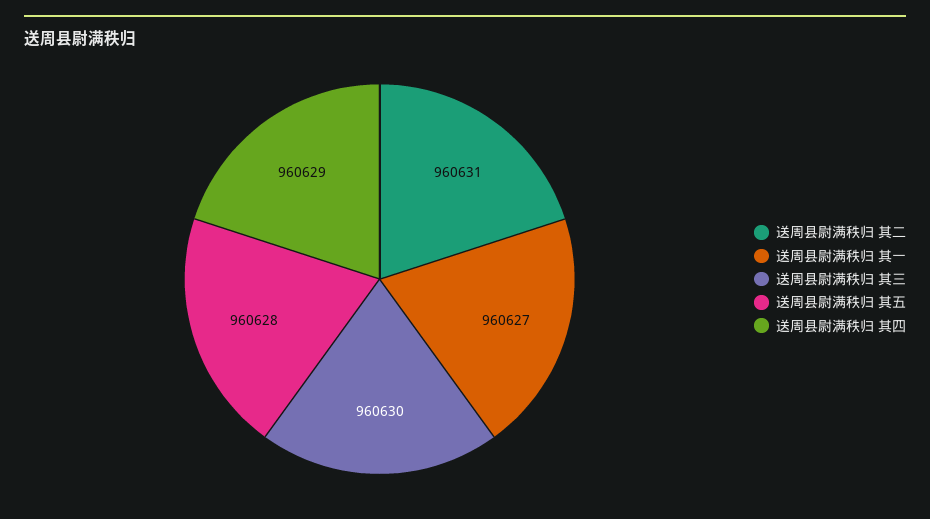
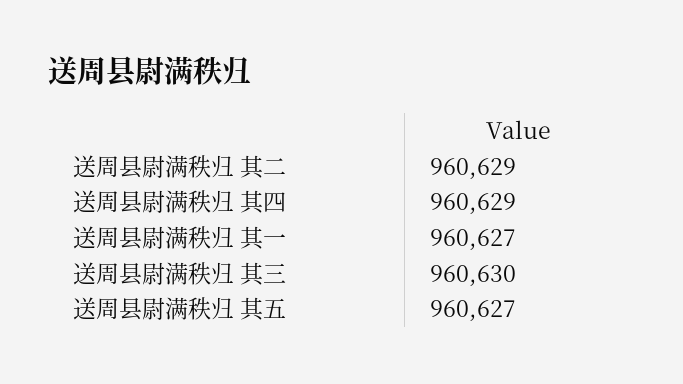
送周县尉满秩归 其二: 960631 -> 960629
送周县尉满秩归 其五: 960628 -> 960627

